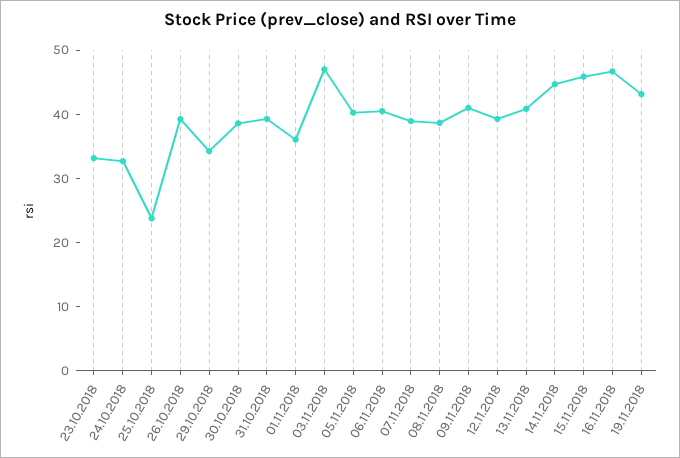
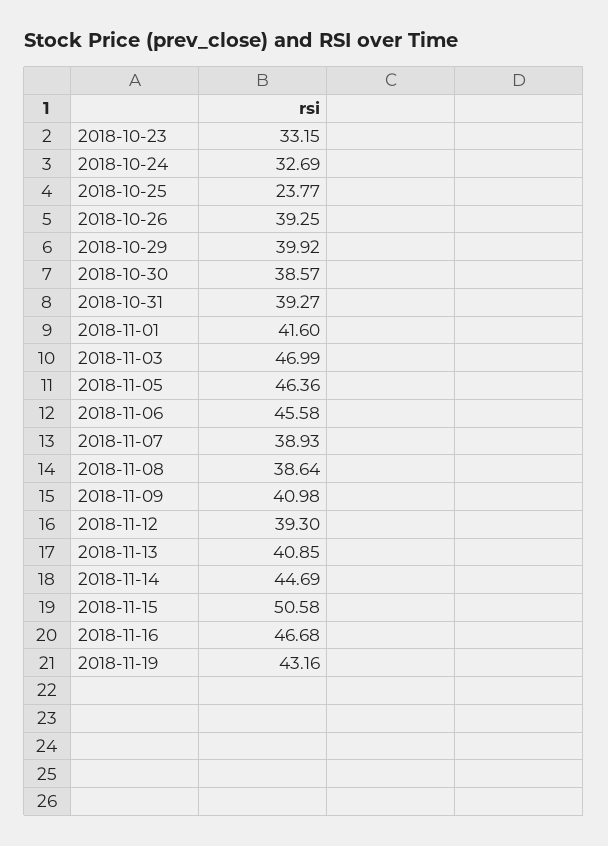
29.10.2018: 34 -> 39.92
01.11.2018: 36 -> 41.6
05.11.2018: 40 -> 46.36
06.11.2018: 40 -> 45.58
15.11.2018: 46 -> 50.58

